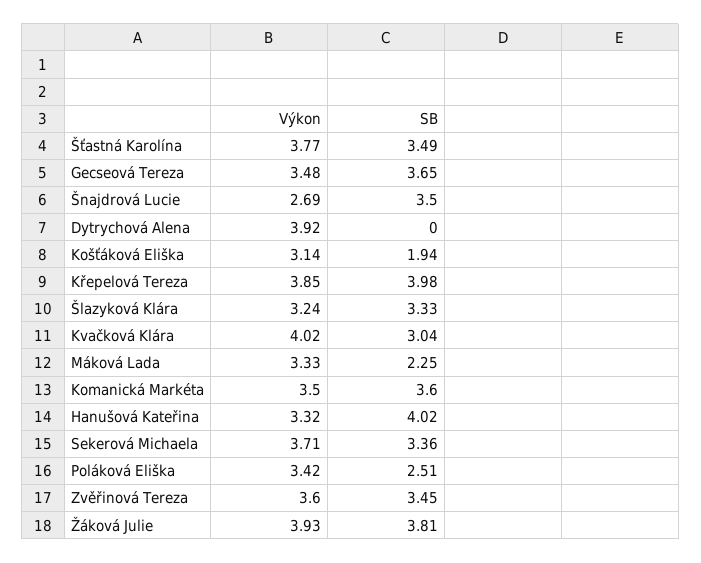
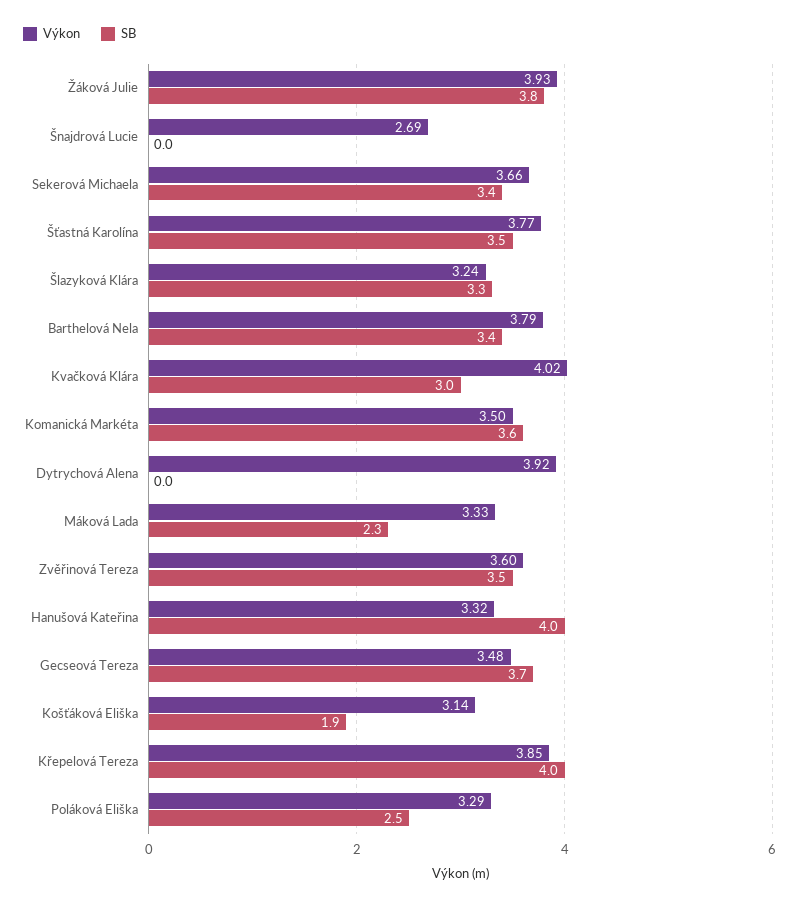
SB, Šnajdrová Lucie: 3.5 -> 0
Výkon, Sekerová Michaela: 3.71 -> 3.66
Výkon, Poláková Eliška: 3.42 -> 3.29
Výkon, Barthelová Nela: none -> 3.79
SB, Barthelová Nela: none -> 3.4

